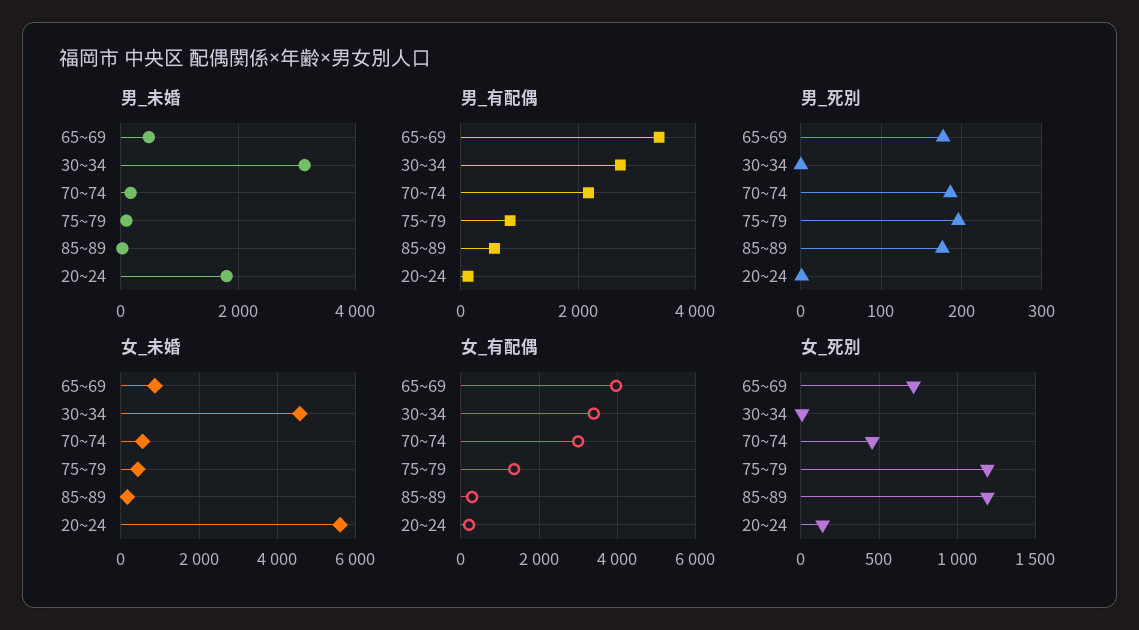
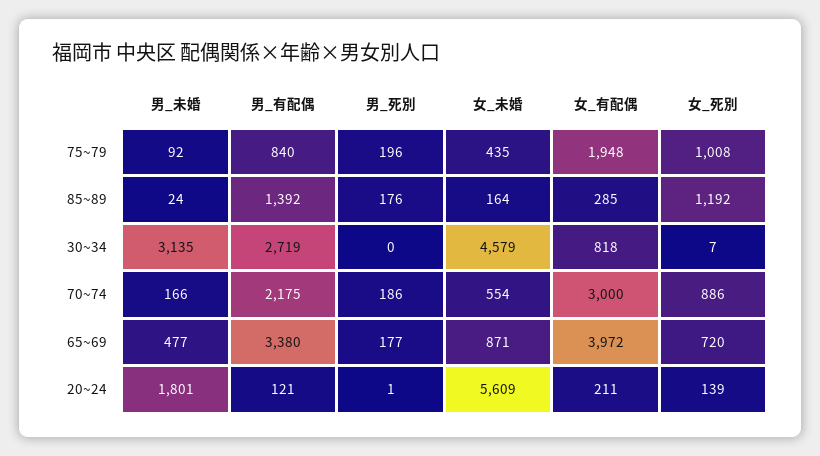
男_有配偶, 85~89: 600 -> 1392
女_有配偶, 30~34: 3400 -> 818
女_有配偶, 75~79: 1400 -> 1948
女_死別, 70~74: 450 -> 886
女_死別, 75~79: 1200 -> 1008

